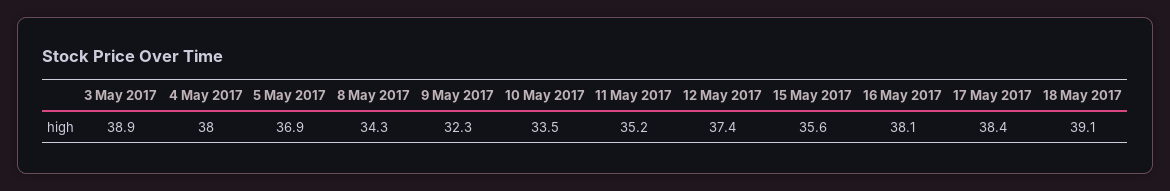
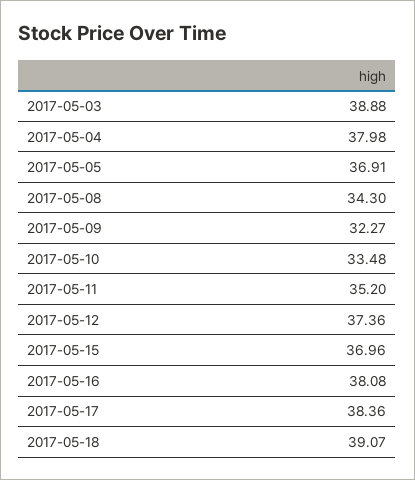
15 May 2017: 35.6 -> 36.96

